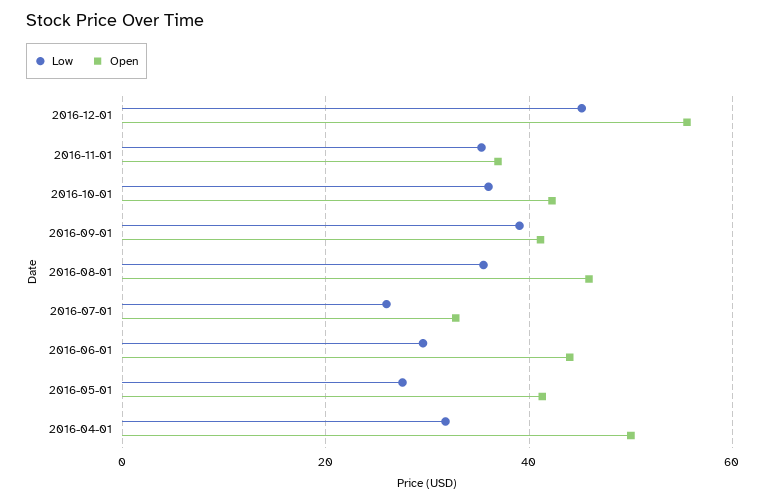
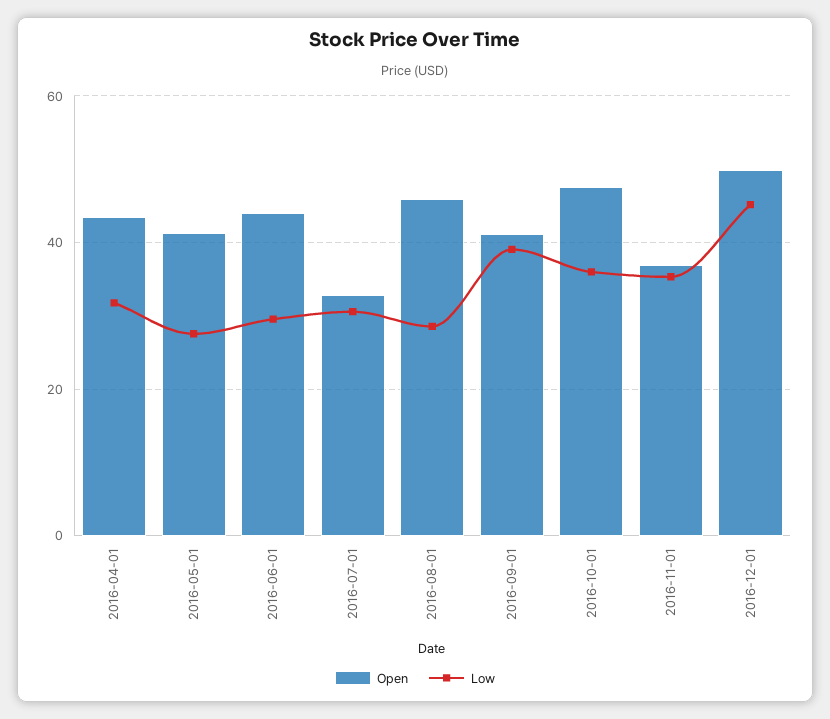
Open, 2016-12-01: 56 -> 50
Open, 2016-10-01: 42 -> 48
Low, 2016-08-01: 36 -> 28
Low, 2016-07-01: 26 -> 30
Open, 2016-04-01: 50 -> 44

